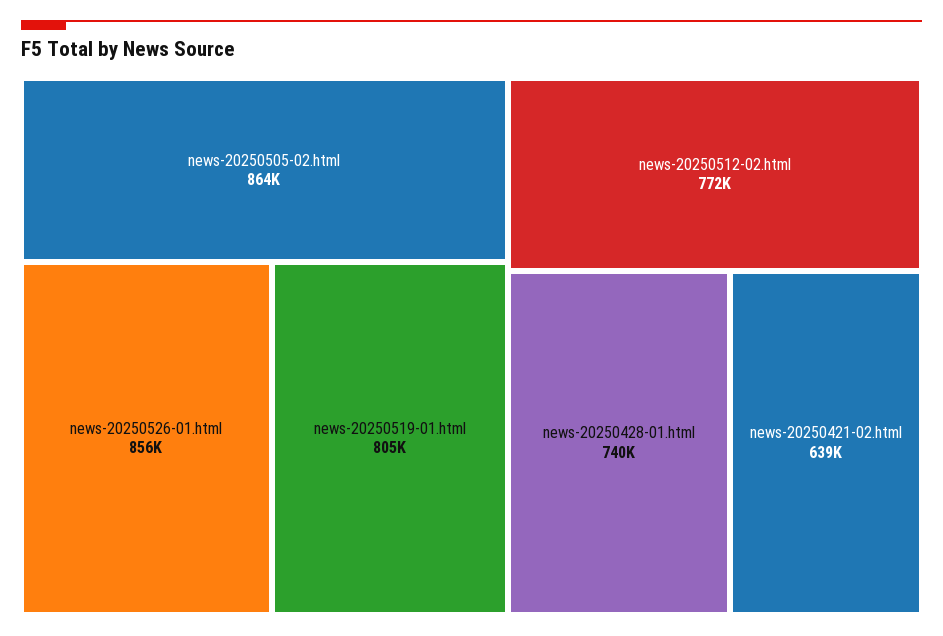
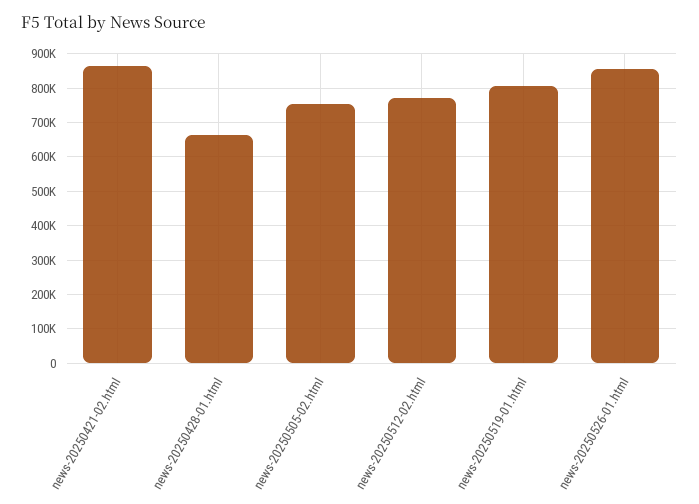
news-20250505-02.html: 864000 -> 760000
news-20250428-01.html: 740000 -> 660000
news-20250421-02.html: 639000 -> 860000

